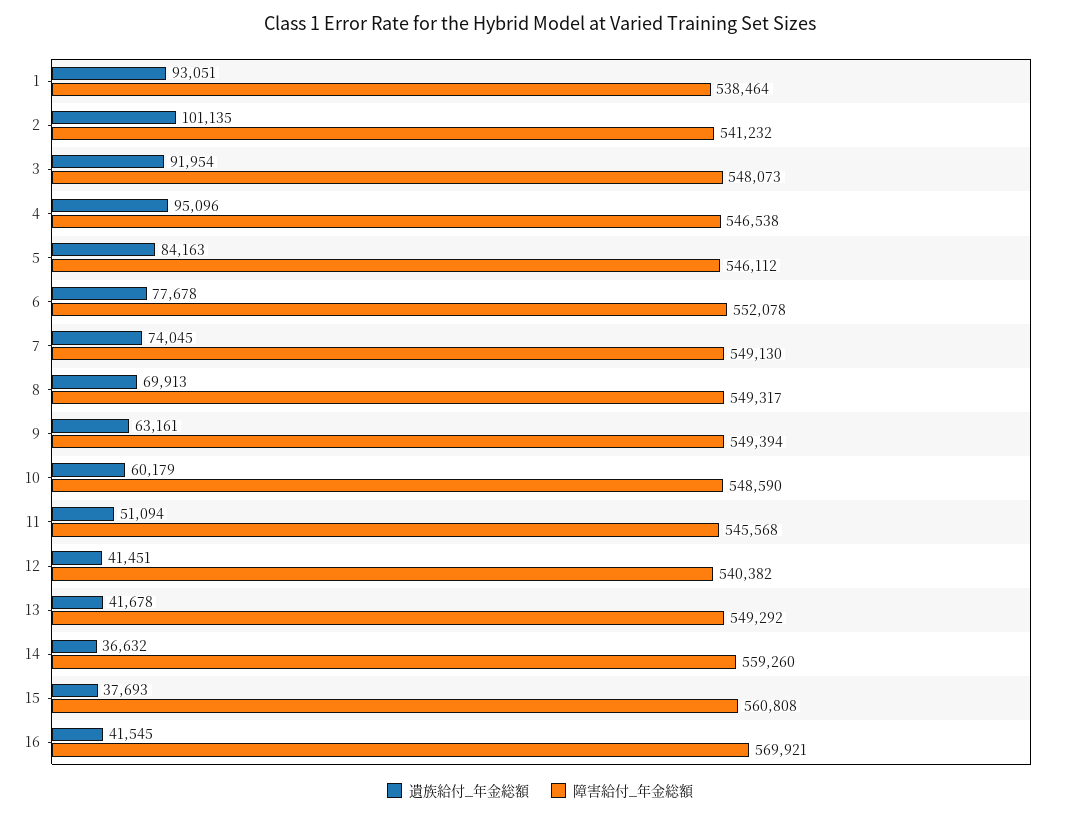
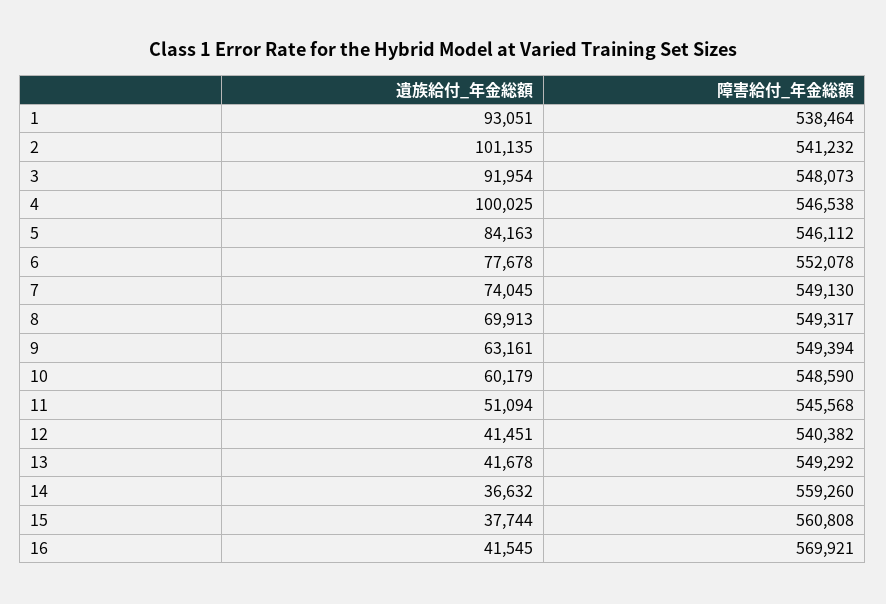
遺族給付_年金総額, 4: 95096 -> 100025
遺族給付_年金総額, 15: 37693 -> 37744

